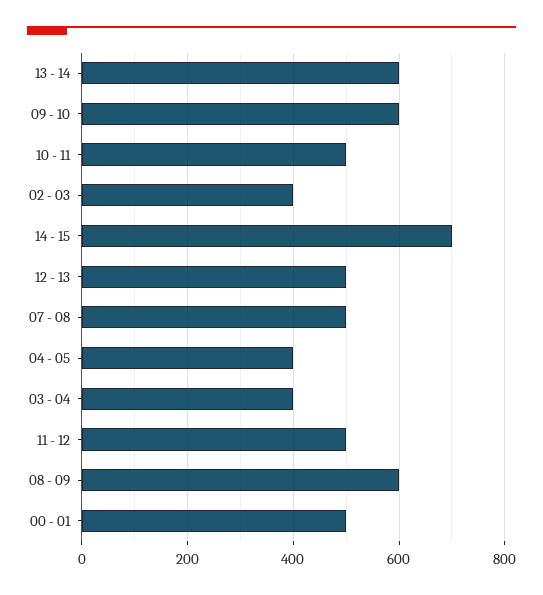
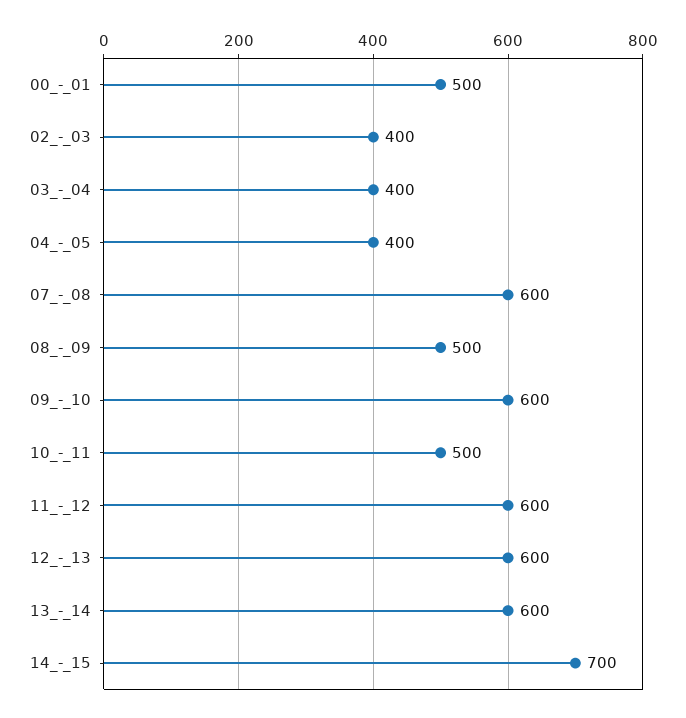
12 - 13: 500 -> 600
07 - 08: 500 -> 600
11 - 12: 500 -> 600
08 - 09: 600 -> 500

